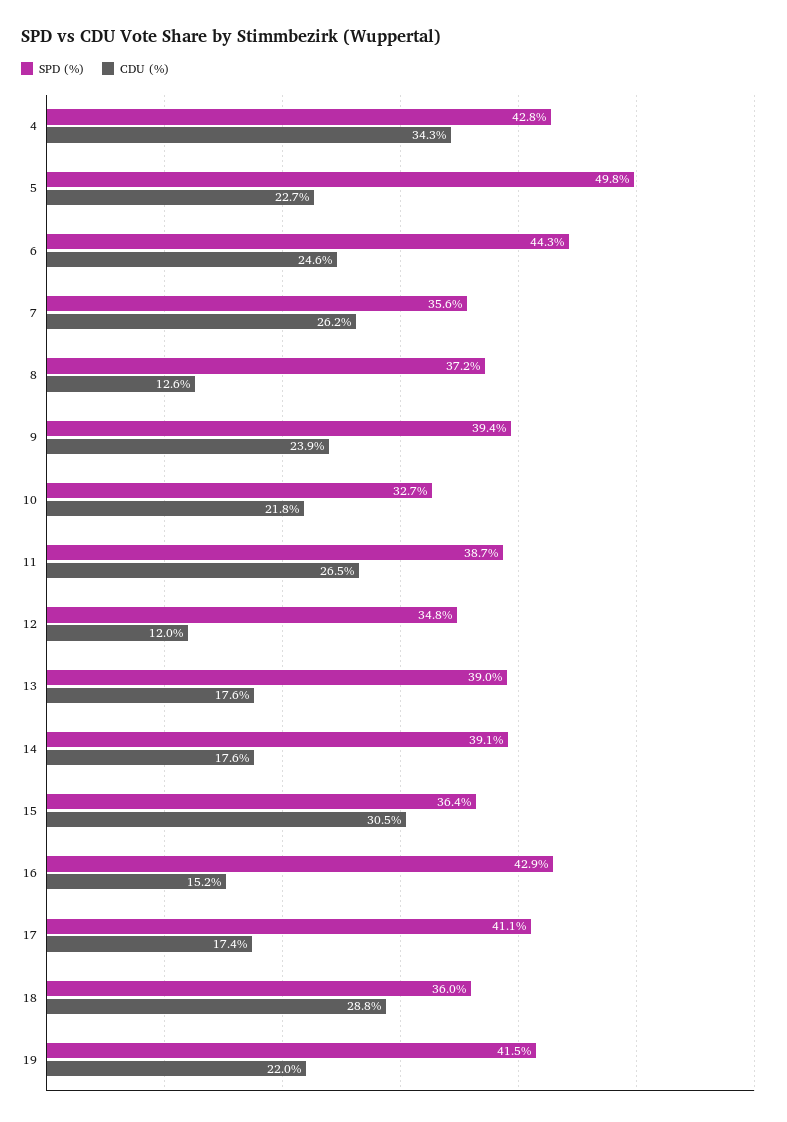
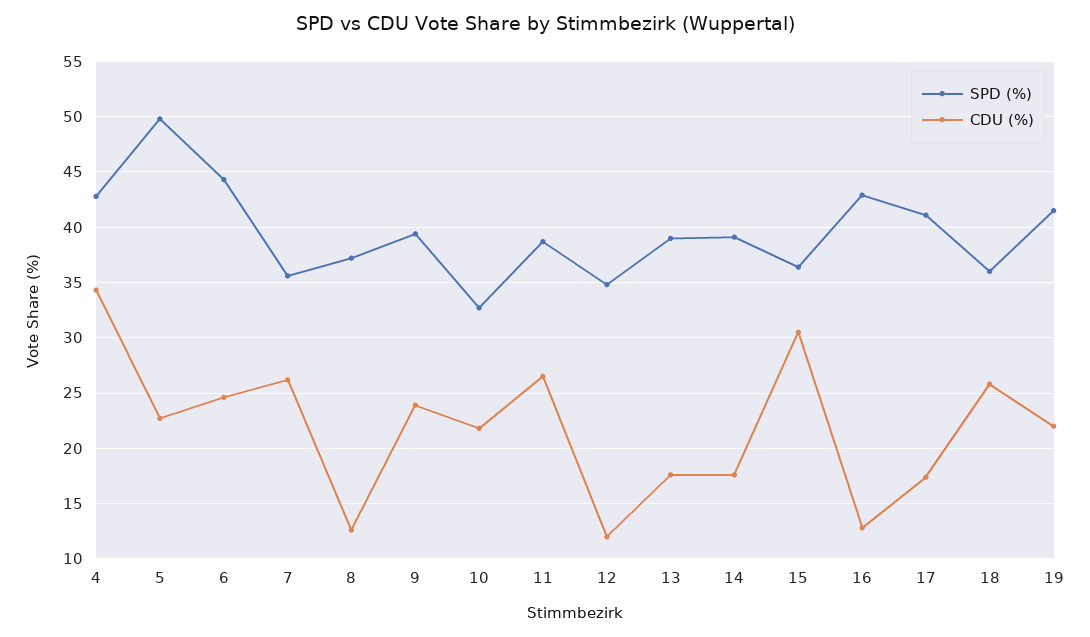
CDU (%), 16: 15.2 -> 13
CDU (%), 18: 28.8 -> 26

